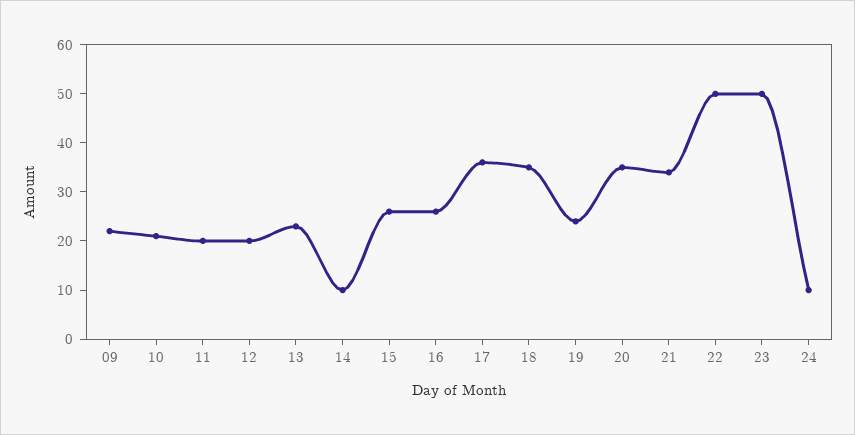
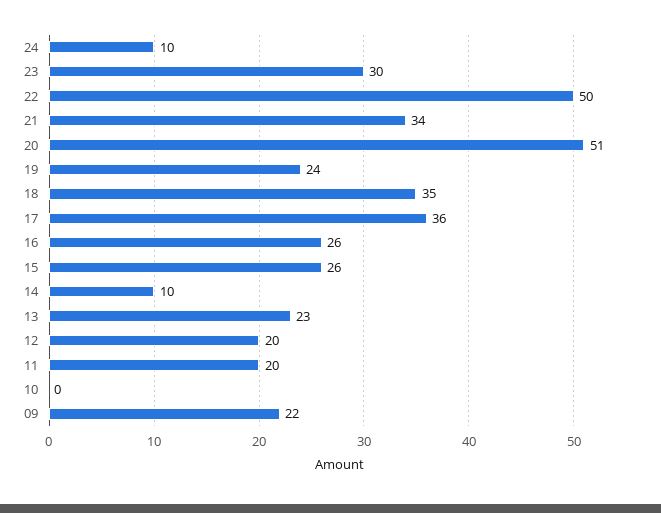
10: 20 -> 0
20: 35 -> 51
23: 50 -> 30

